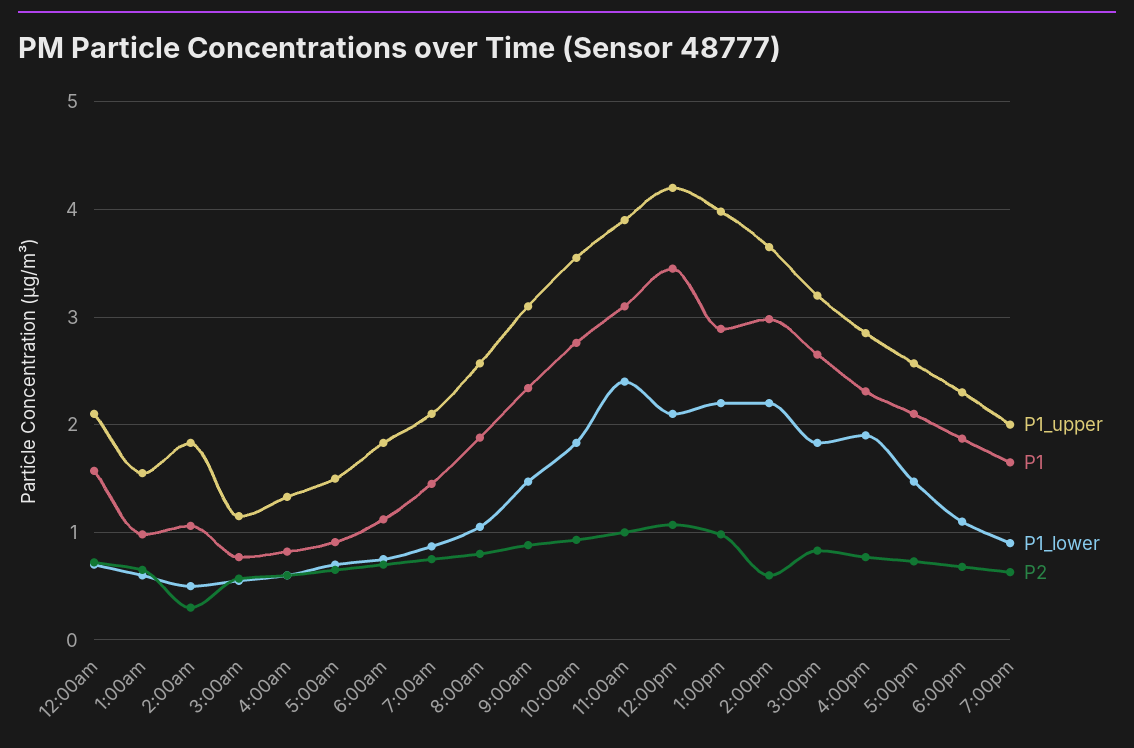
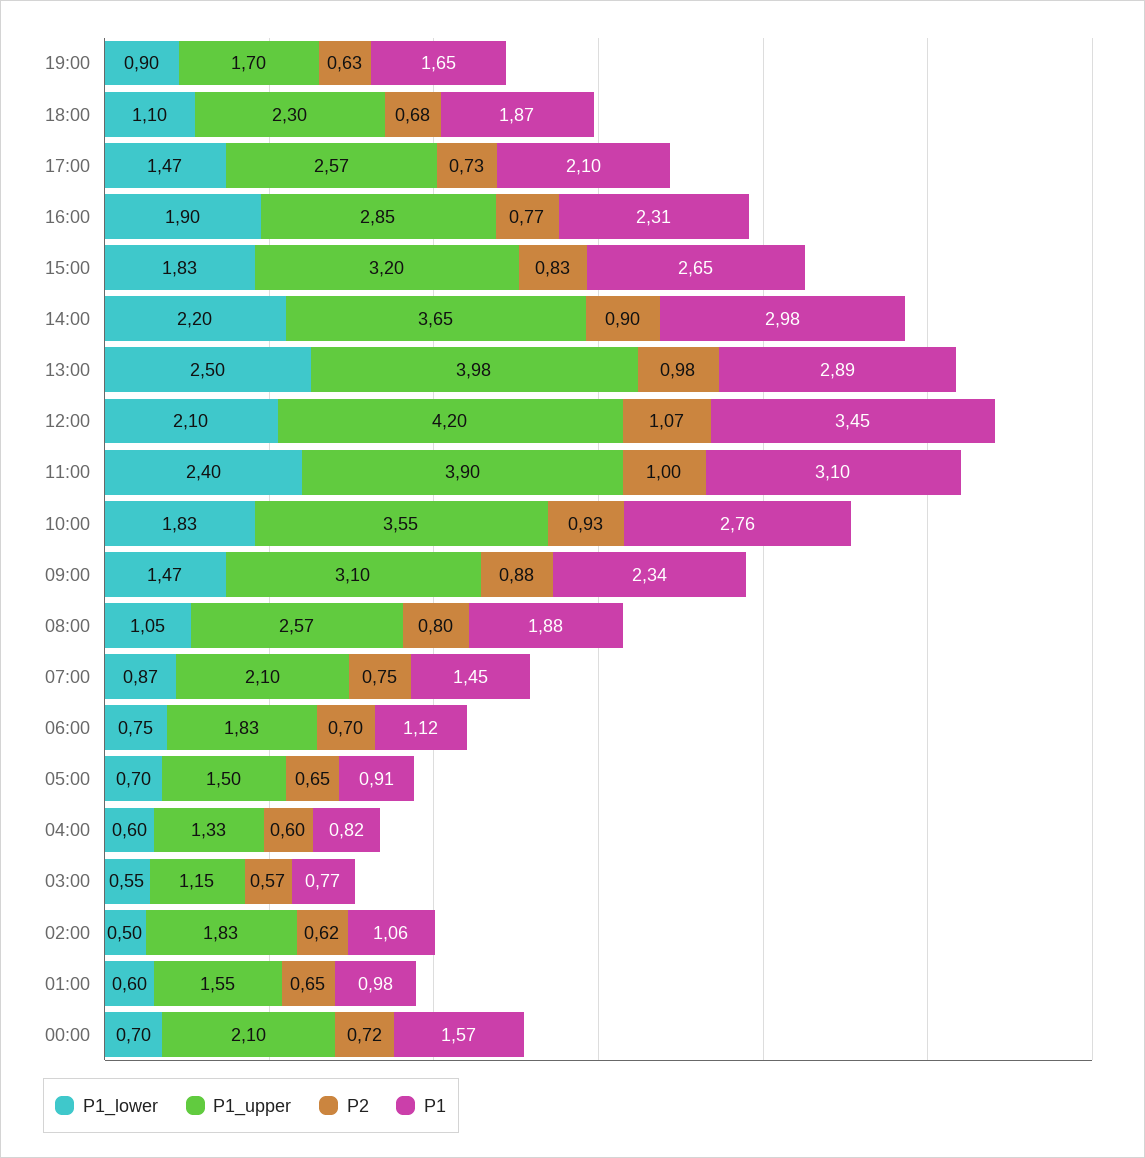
P2, 2:00am: 0.3 -> 0.62
P1_lower, 1:00pm: 2.2 -> 2.5
P2, 2:00pm: 0.6 -> 0.9
P1_upper, 7:00pm: 2 -> 1.7

